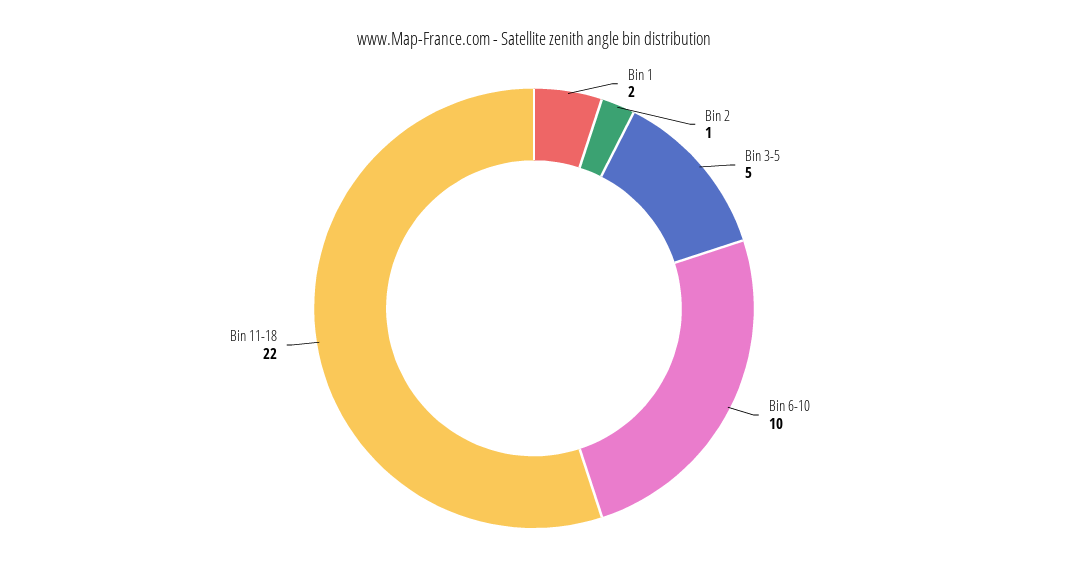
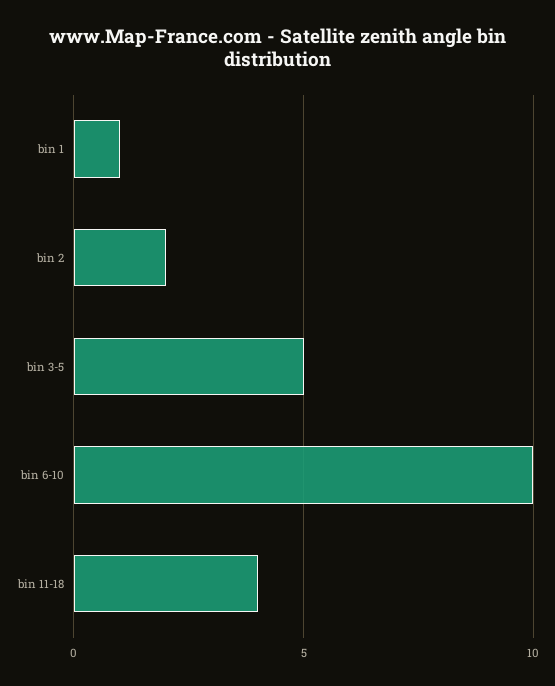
Bin 1: 2 -> 1
Bin 2: 1 -> 2
Bin 11-18: 22 -> 4

